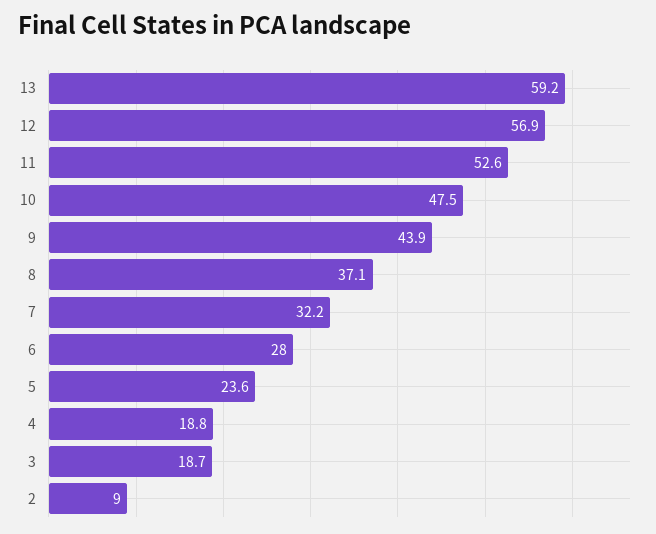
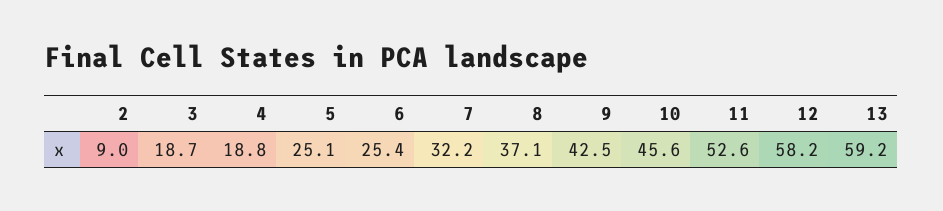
12: 56.9 -> 58.2
10: 47.5 -> 45.6
9: 43.9 -> 42.5
6: 28 -> 25.4
5: 23.6 -> 25.1

